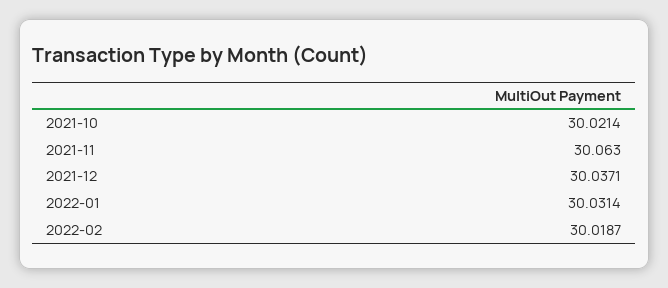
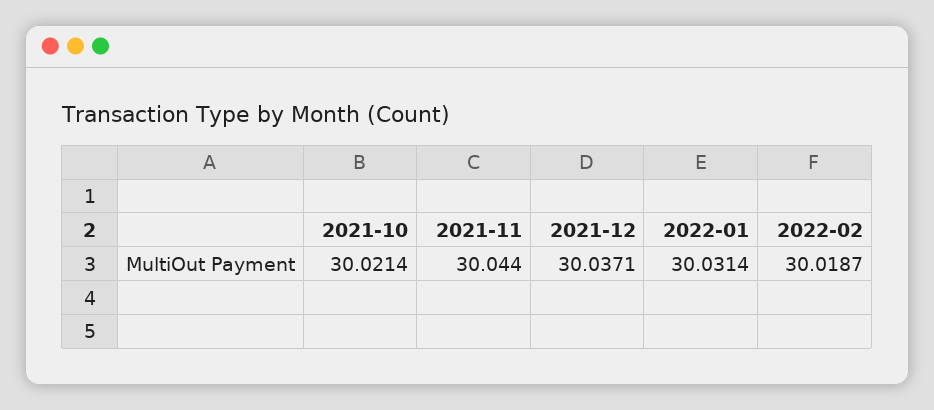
2021-11: 30.063 -> 30.044

